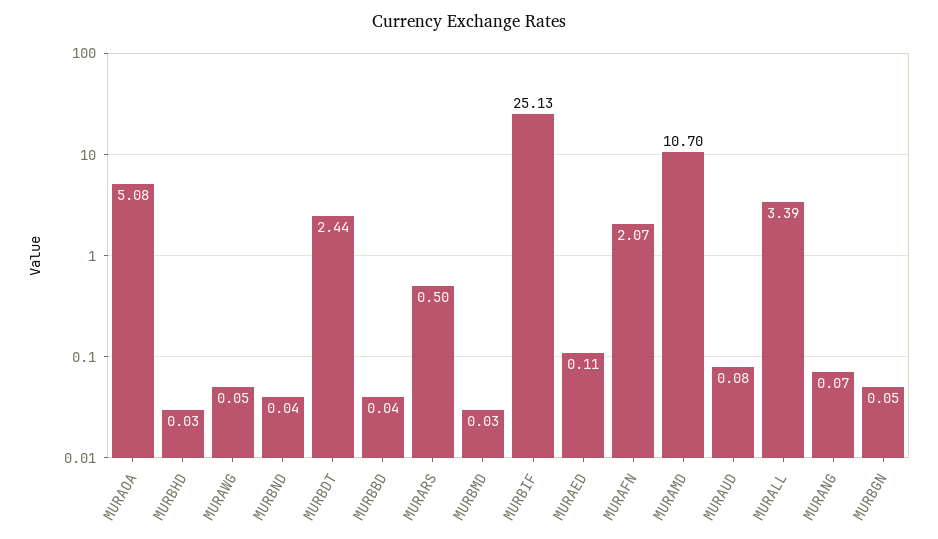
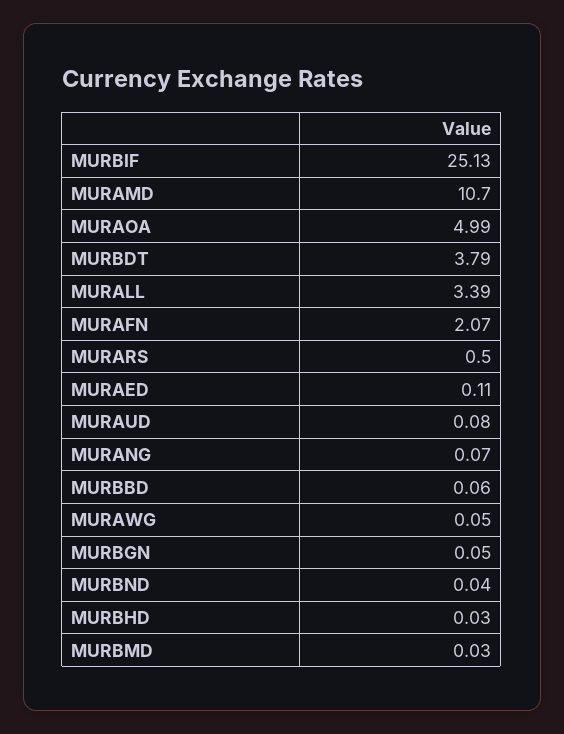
MURAOA: 5.08 -> 4.99
MURBDT: 2.44 -> 3.79
MURBBD: 0.04 -> 0.06

